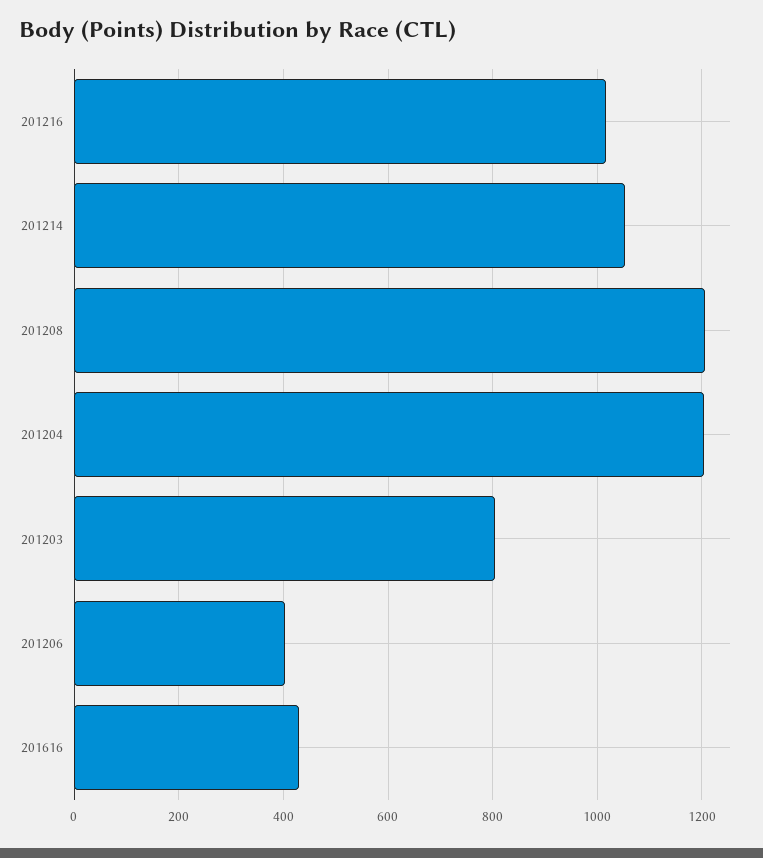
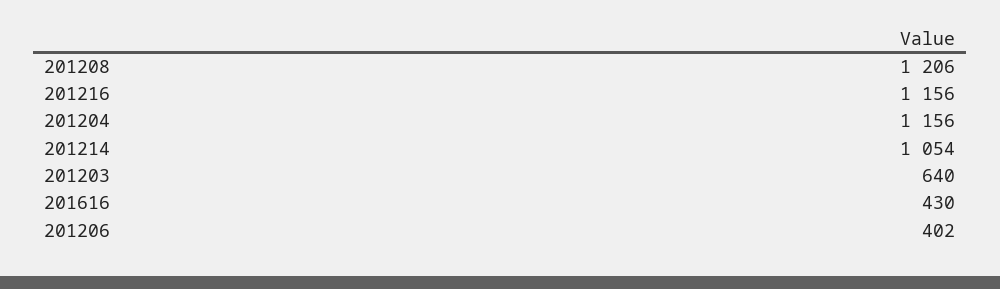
201216: 1020 -> 1156
201204: 1200 -> 1156
201203: 800 -> 640

